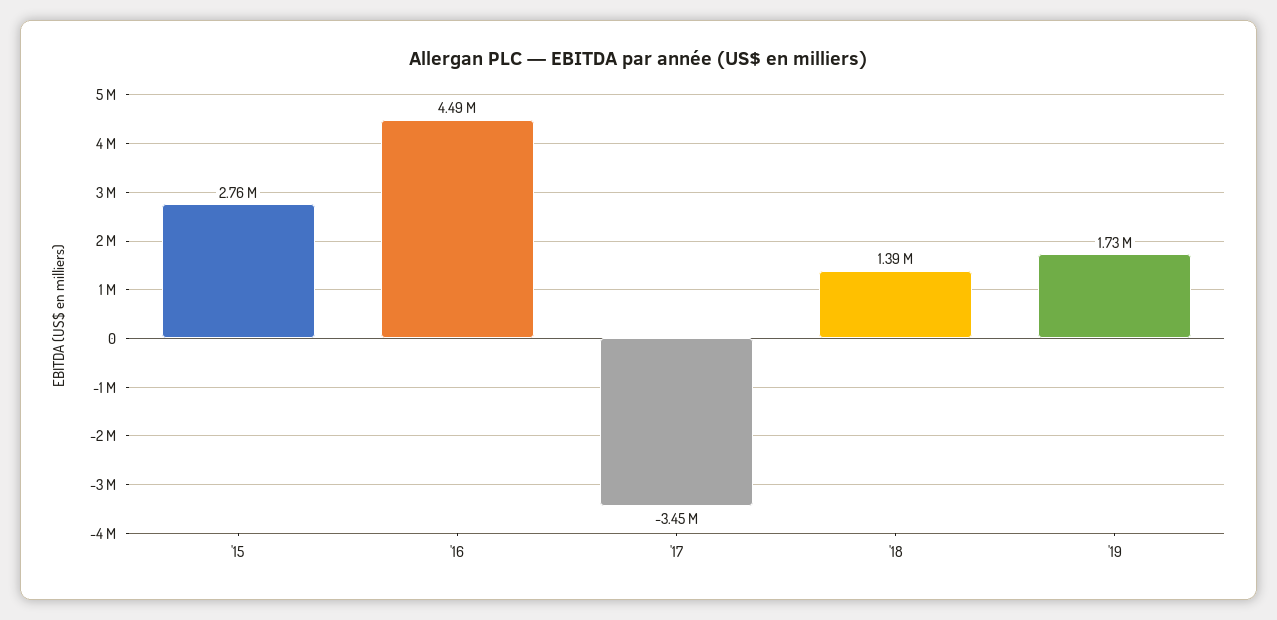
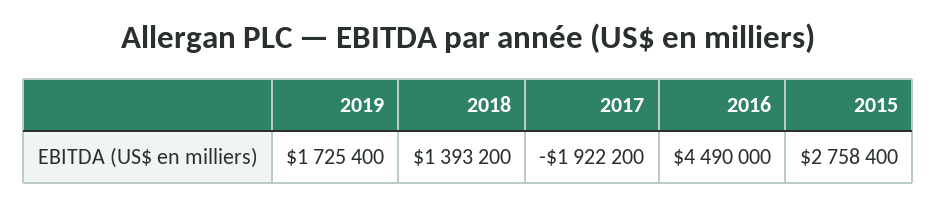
'17: -3450000 -> -1922200

